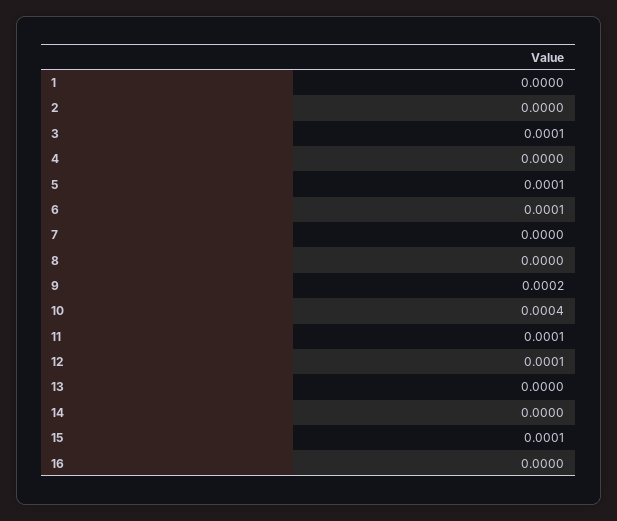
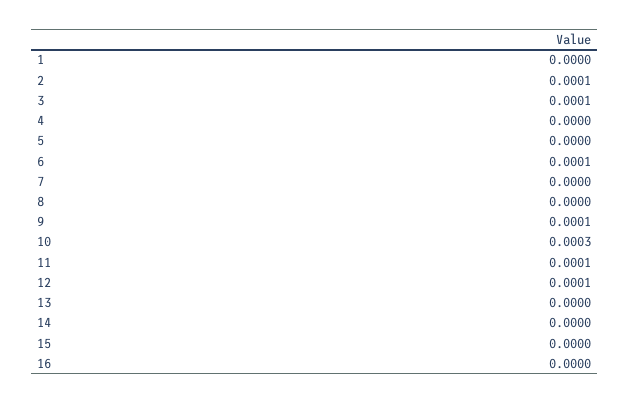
2: 0 -> 0.0001
5: 0.0001 -> 0
9: 0.0002 -> 0.0001
10: 0.0004 -> 0.0003
15: 0.0001 -> 0

